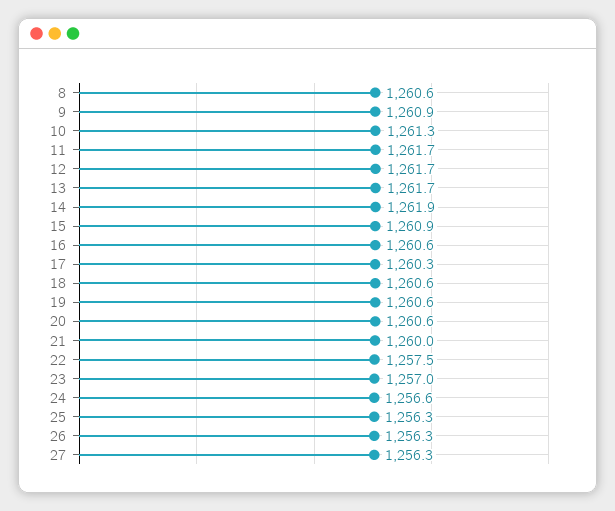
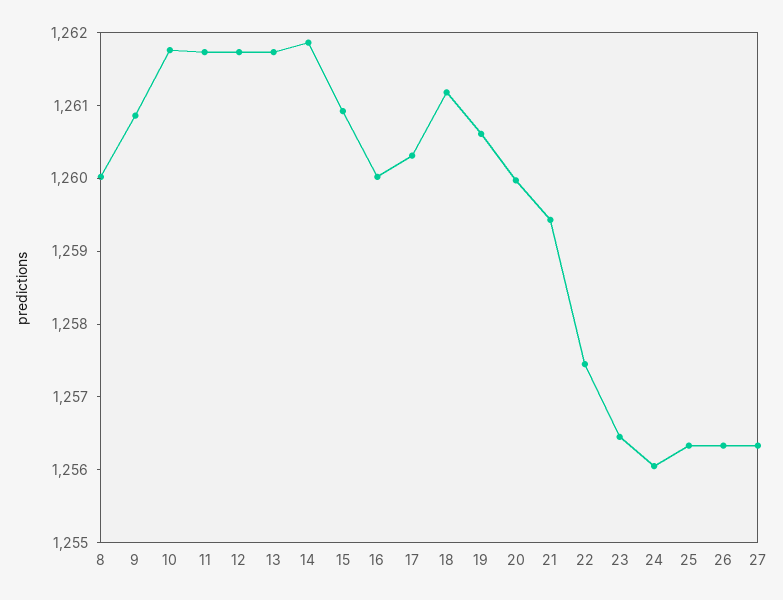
8: 1260.6 -> 1260
10: 1261.3 -> 1261.8
16: 1260.6 -> 1260
18: 1260.6 -> 1261.2
20: 1260.6 -> 1260
21: 1260 -> 1259.4
23: 1257 -> 1256.4
24: 1256.6 -> 1256

